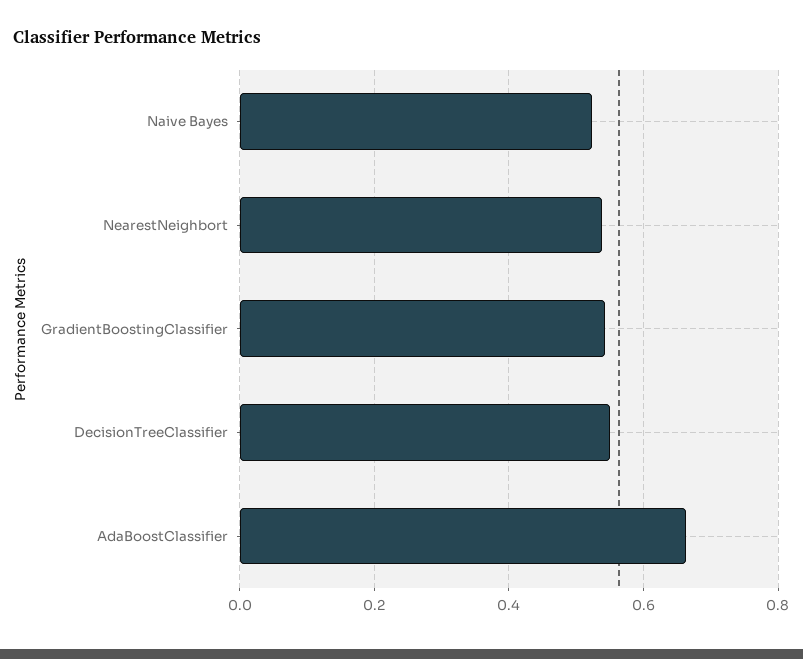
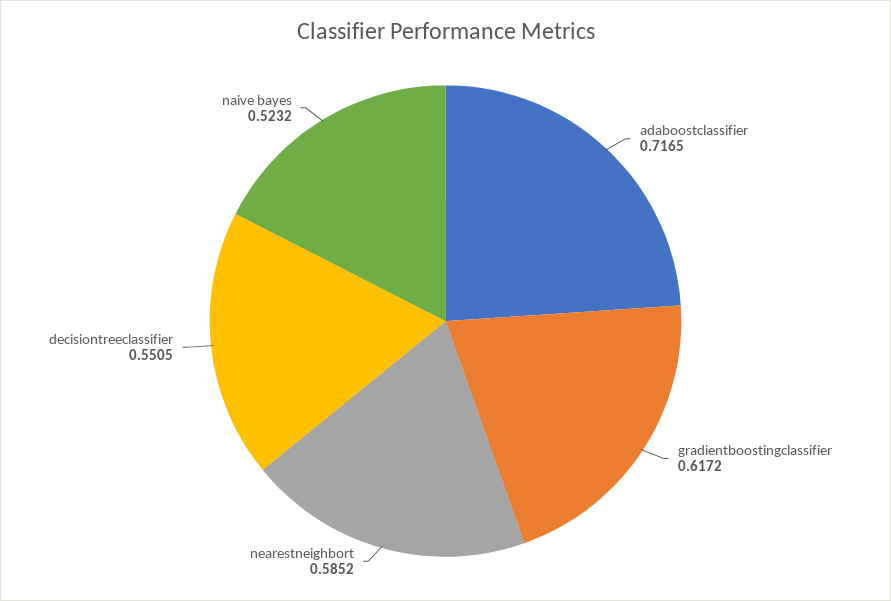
NearestNeighbort: 0.54 -> 0.5852
GradientBoostingClassifier: 0.54 -> 0.6172
AdaBoostClassifier: 0.66 -> 0.7165

